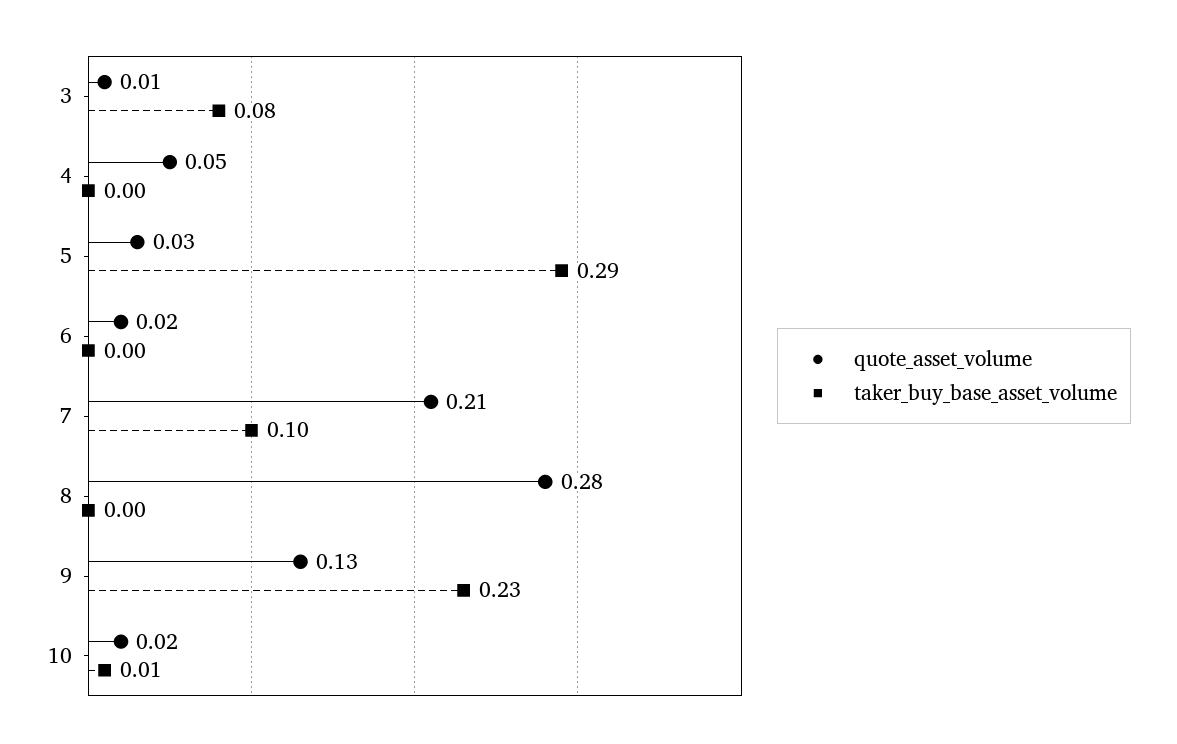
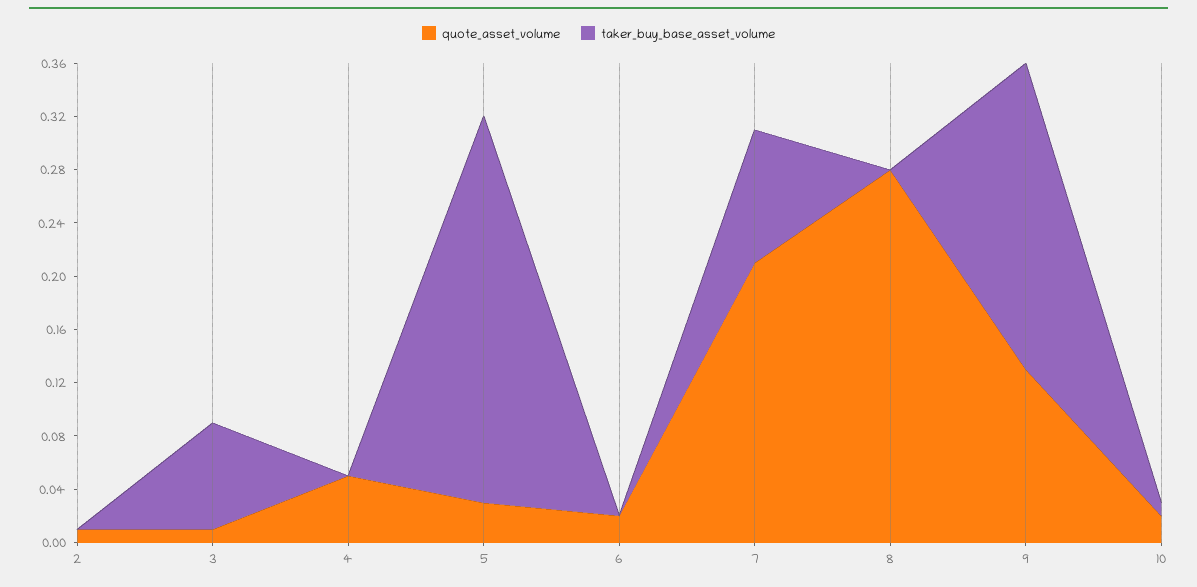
quote_asset_volume, 2: none -> 0.01
taker_buy_base_asset_volume, 2: none -> 0

